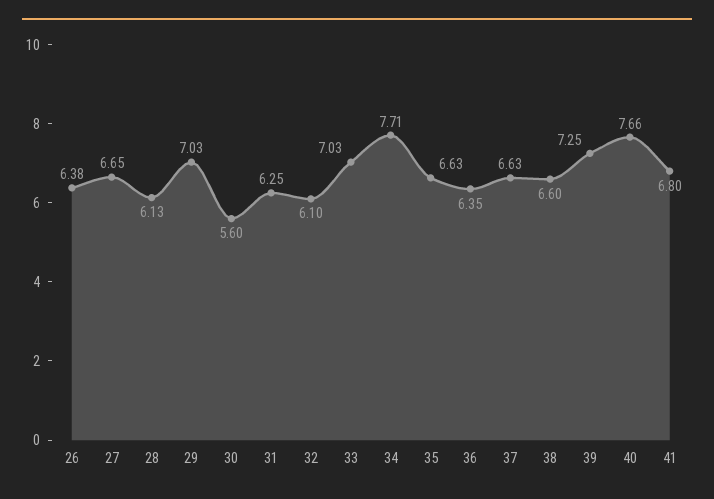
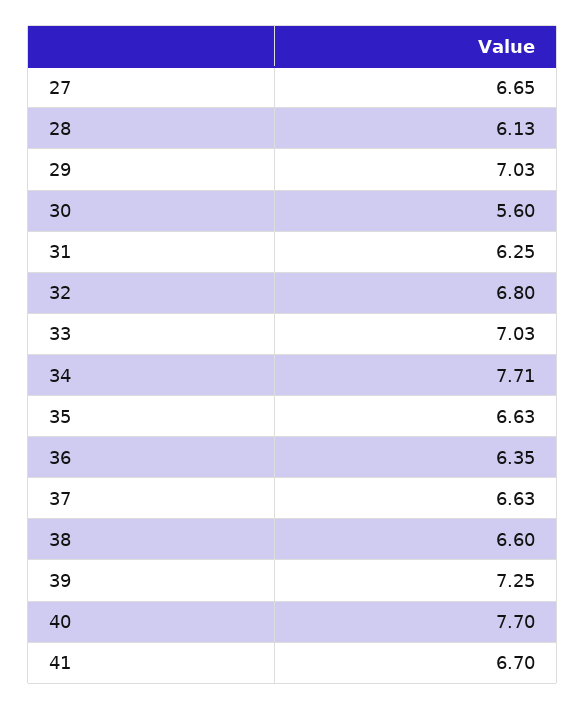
26: 6.38 -> none
32: 6.1 -> 6.8
40: 7.66 -> 7.7
41: 6.8 -> 6.7

